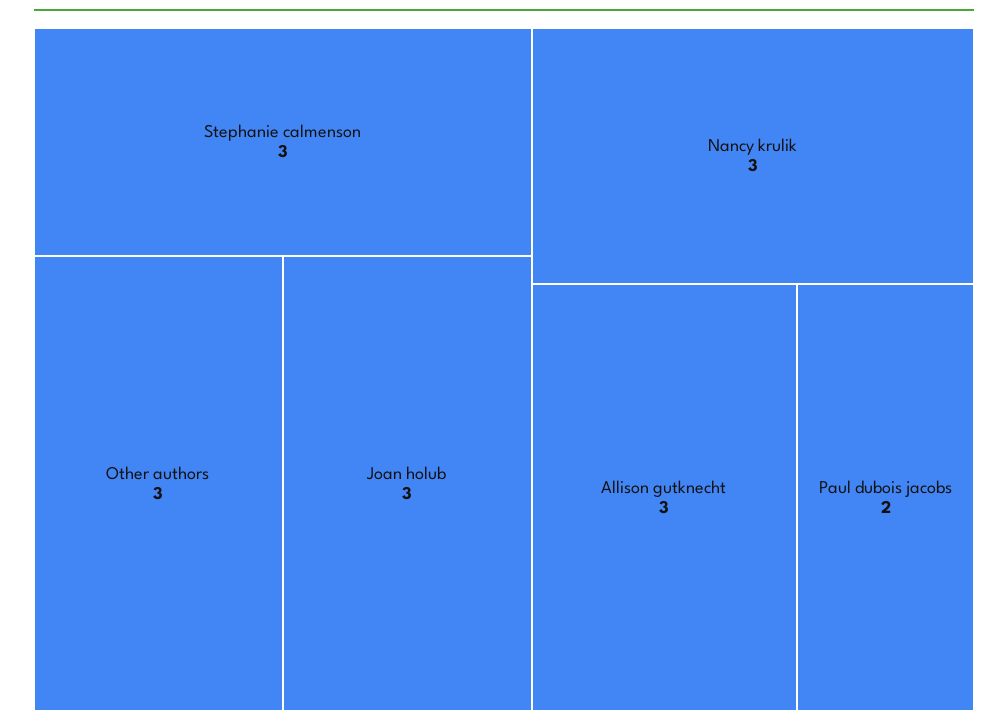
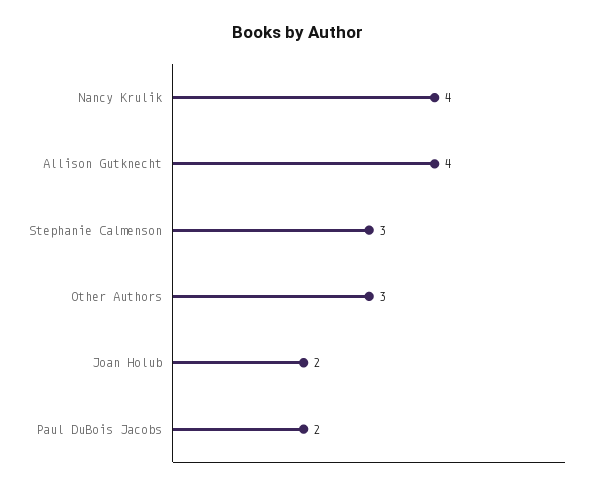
Joan holub: 3 -> 2
Nancy krulik: 3 -> 4
Allison gutknecht: 3 -> 4

